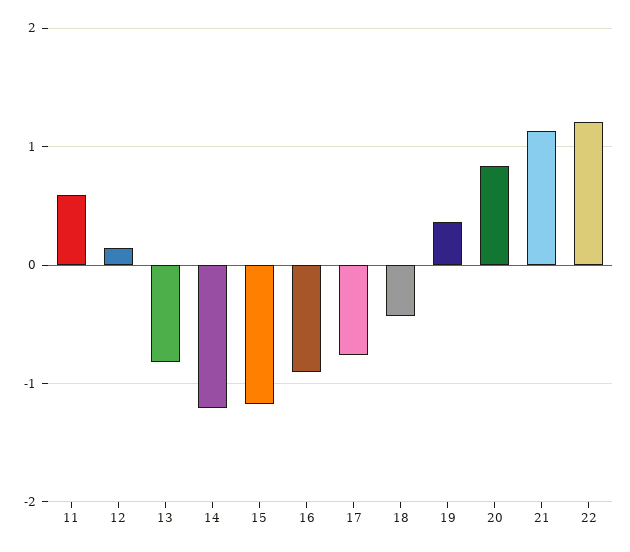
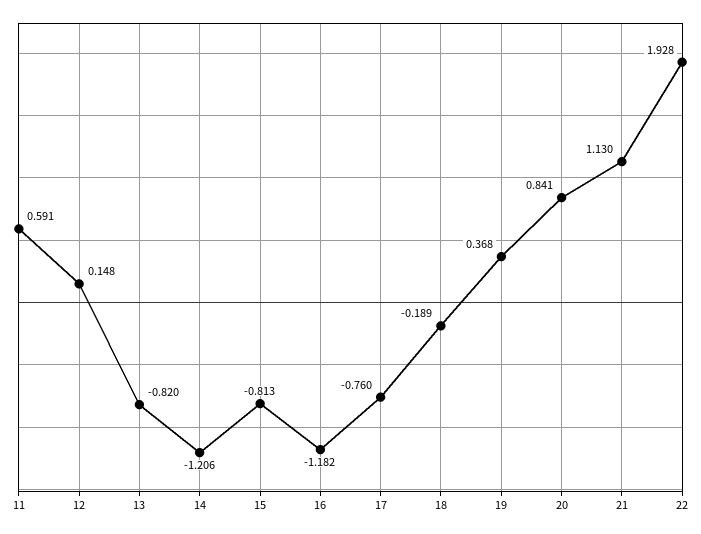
15: -1.2 -> -0.813
16: -0.9 -> -1.182
18: -0.4 -> -0.189
22: 1.2 -> 1.928

